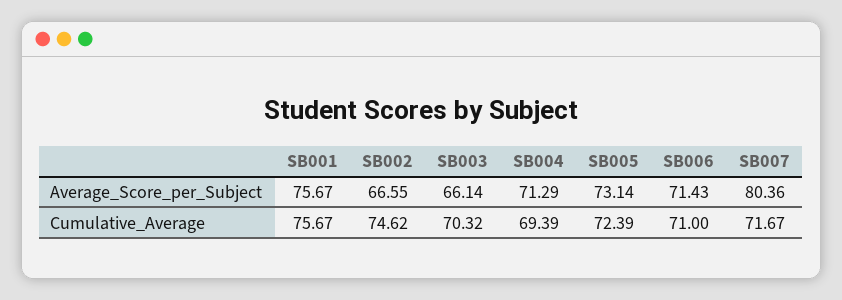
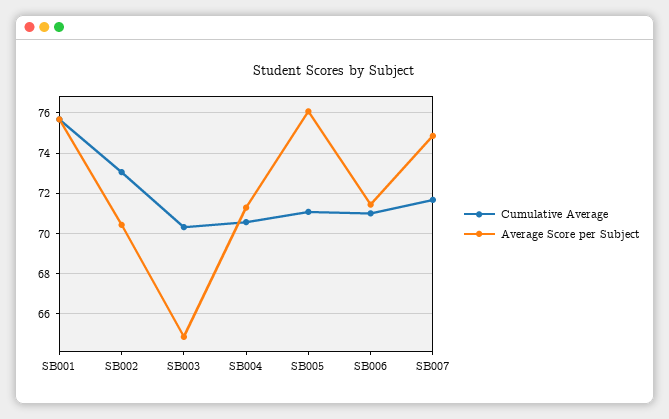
Average_Score_per_Subject, SB002: 66.55 -> 70.5
Average_Score_per_Subject, SB003: 66.14 -> 65
Average_Score_per_Subject, SB005: 73.14 -> 76
Average_Score_per_Subject, SB007: 80.36 -> 75
Cumulative_Average, SB002: 74.62 -> 73
Cumulative_Average, SB004: 69.39 -> 70.5
Cumulative_Average, SB005: 72.39 -> 71

